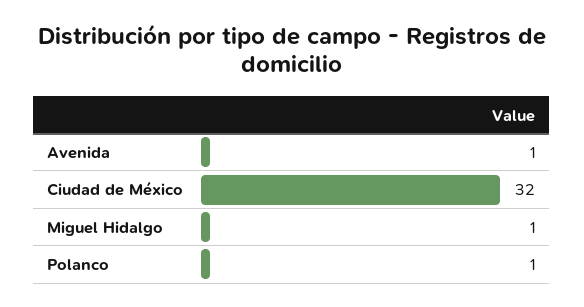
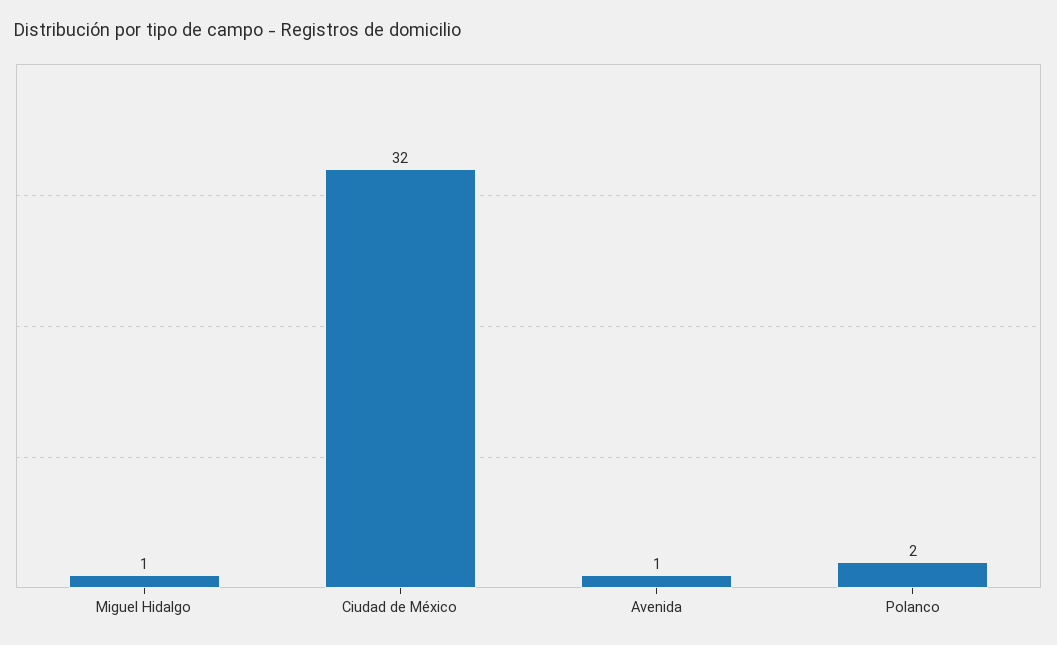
Polanco: 1 -> 2

